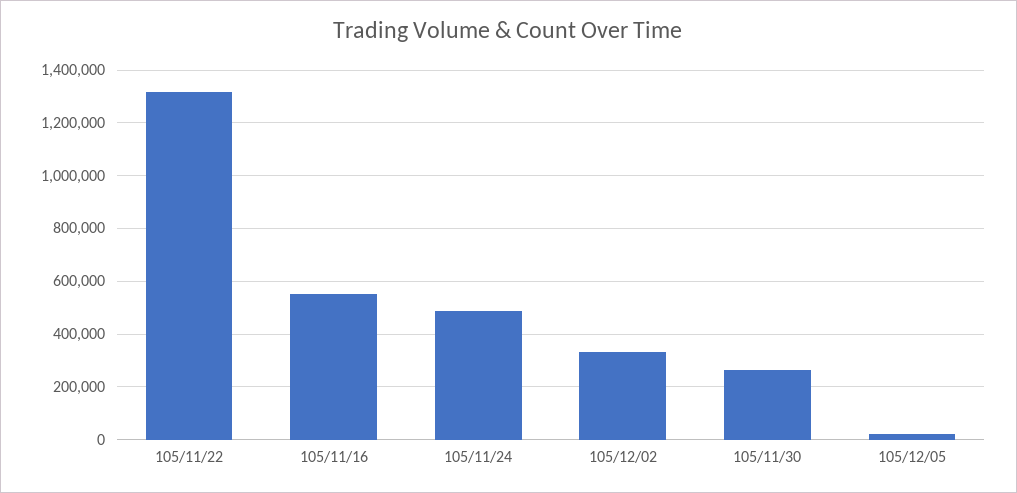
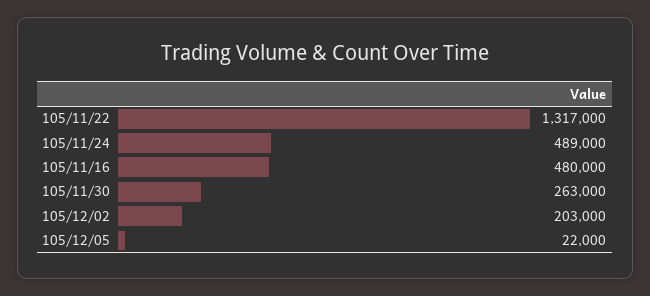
105/11/16: 550000 -> 480000
105/12/02: 325000 -> 203000

